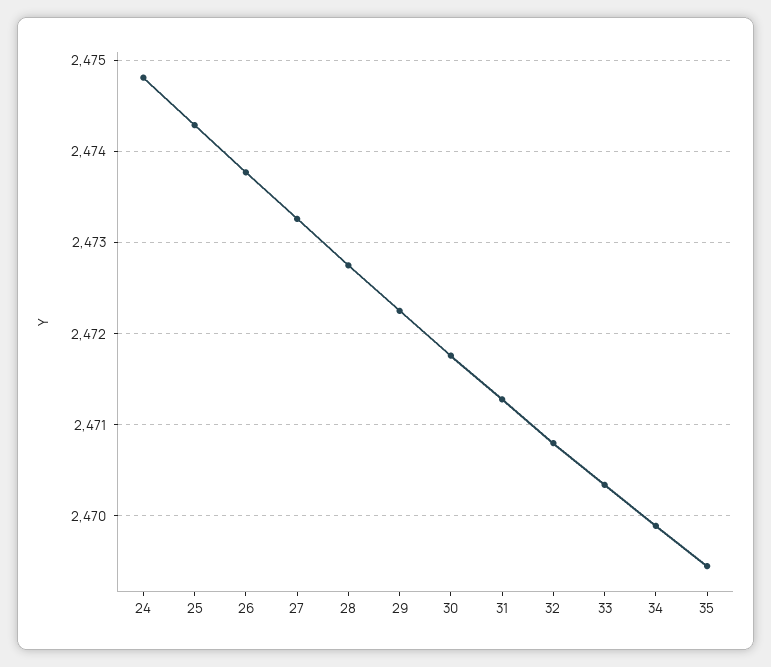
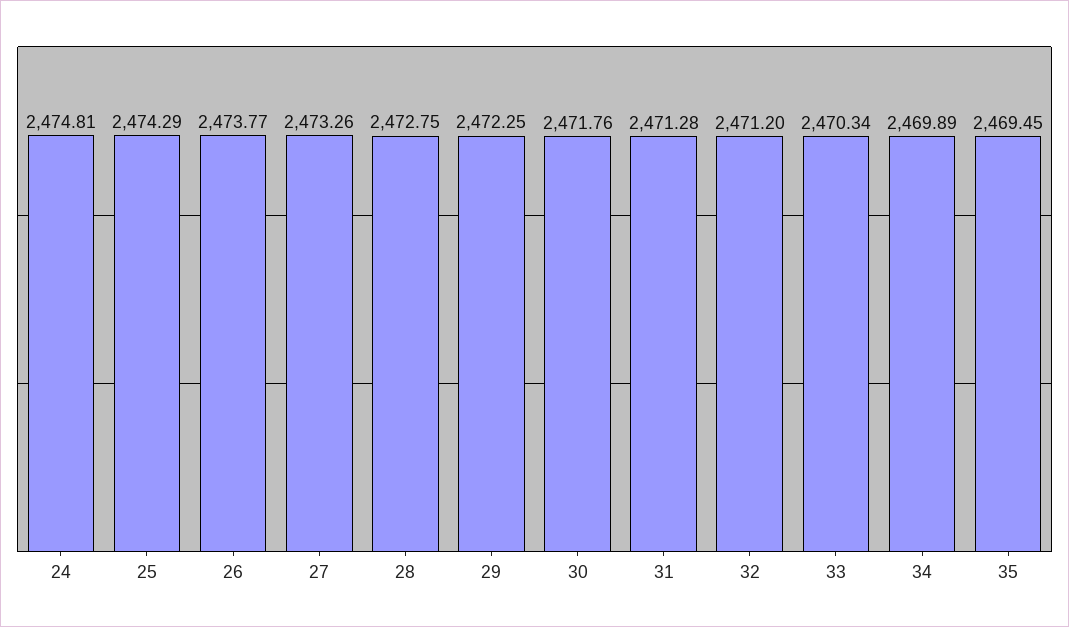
32: 2470.8 -> 2471.2

